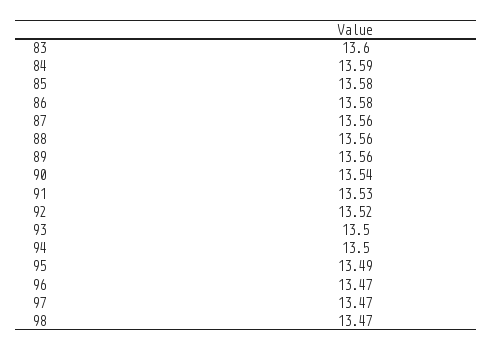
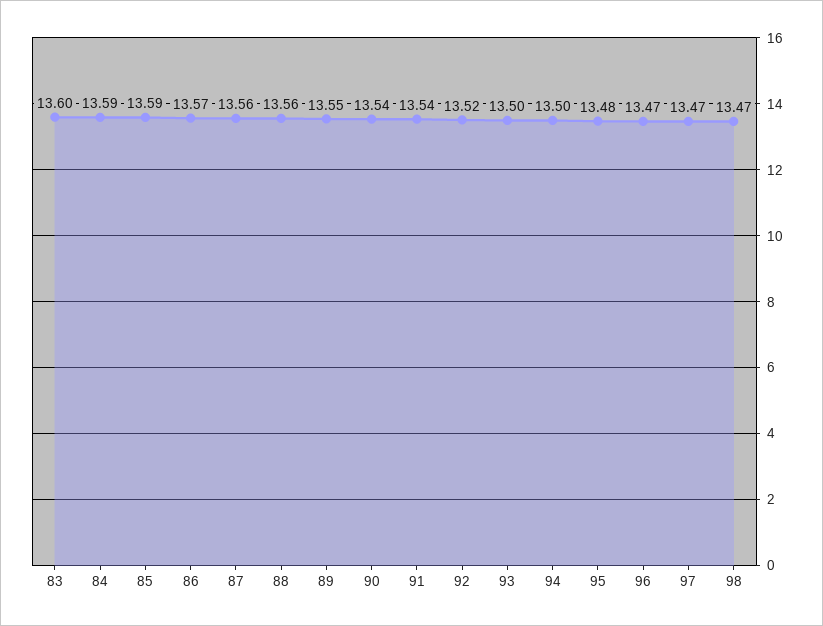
85: 13.58 -> 13.59
86: 13.58 -> 13.57
89: 13.56 -> 13.55
91: 13.53 -> 13.54
95: 13.49 -> 13.48

